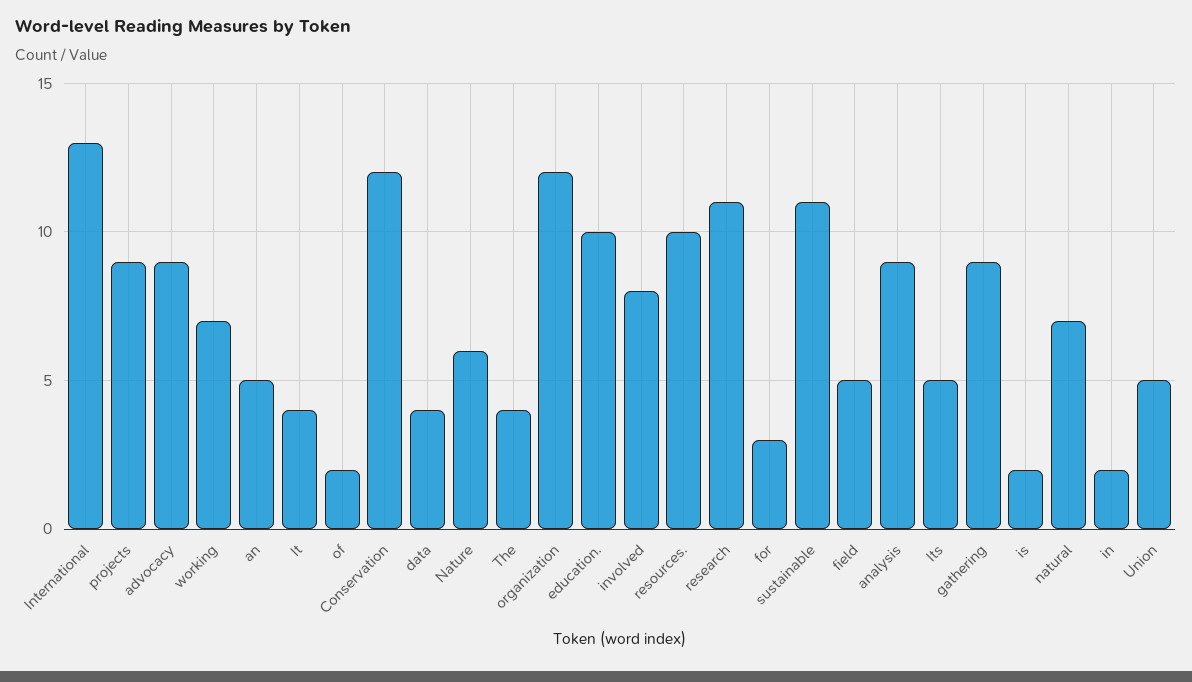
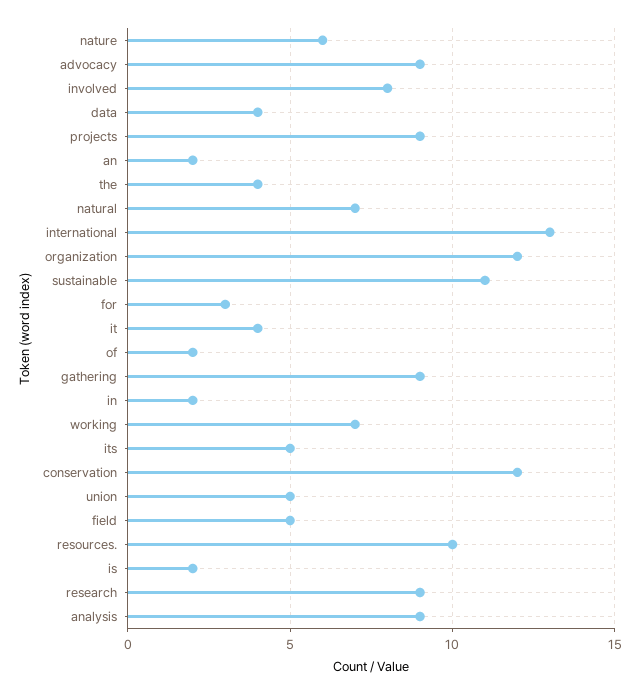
an: 5 -> 2
education.: 10 -> none
research: 11 -> 9

